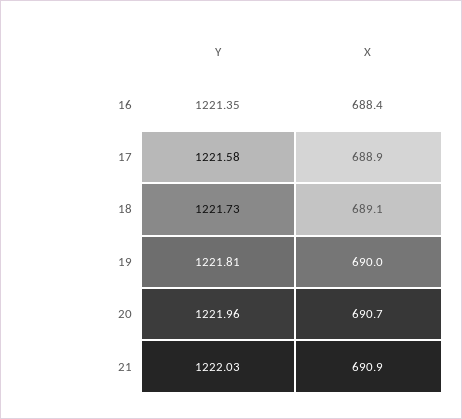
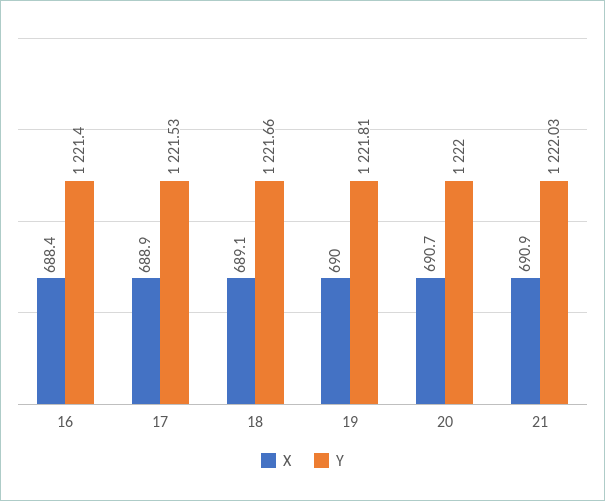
Y, 16: 1221.35 -> 1221.4
Y, 17: 1221.58 -> 1221.53
Y, 18: 1221.73 -> 1221.66
Y, 20: 1221.96 -> 1222

